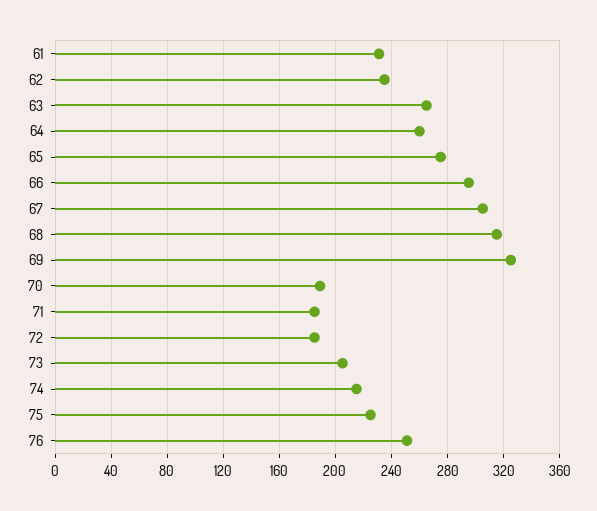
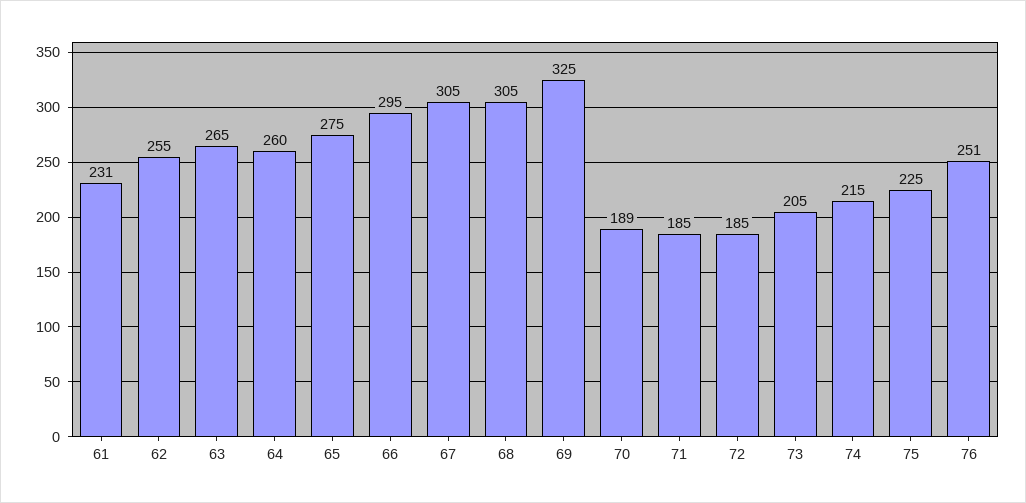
62: 235 -> 255
68: 315 -> 305

